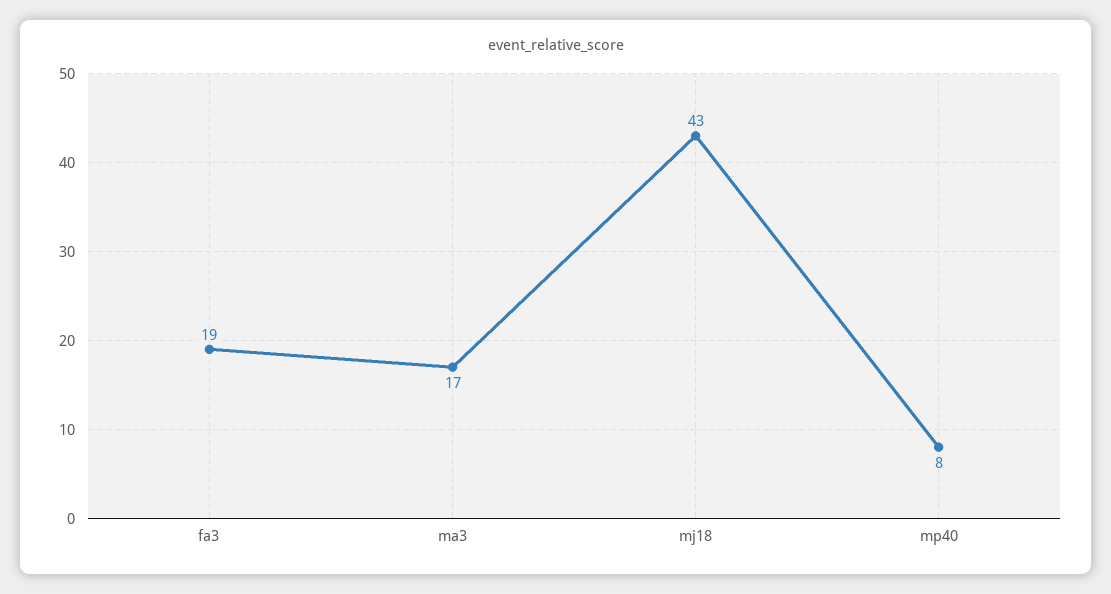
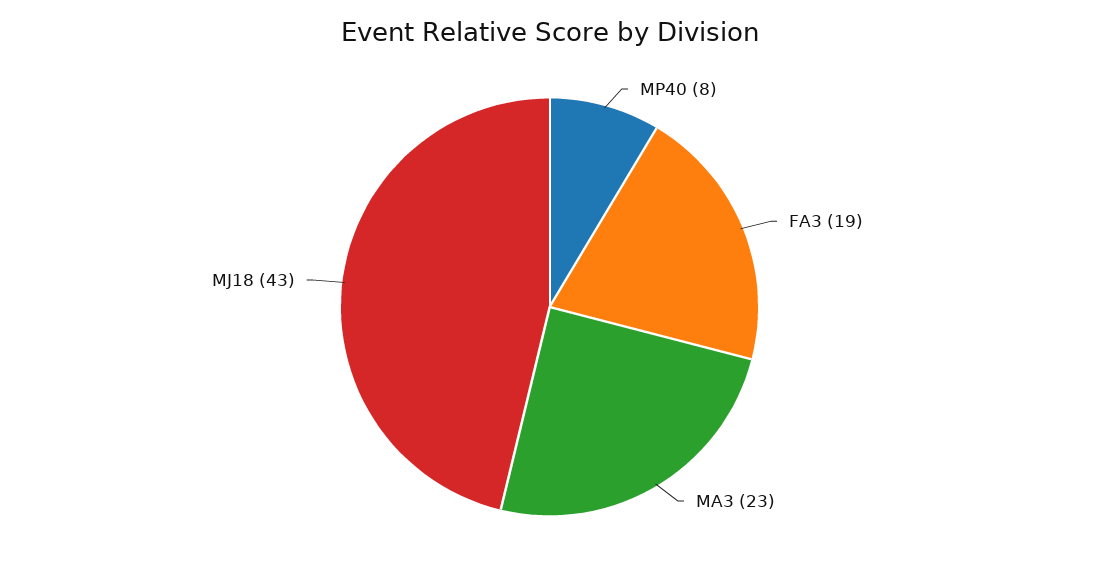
ma3: 17 -> 23

